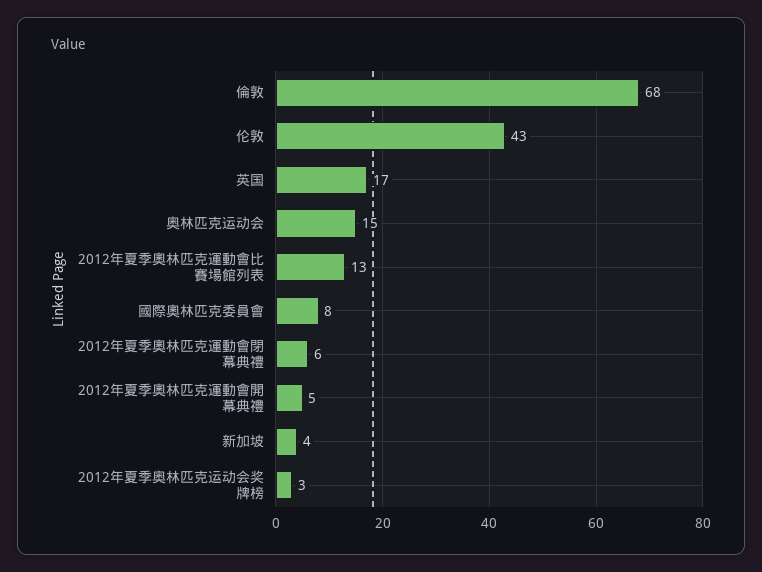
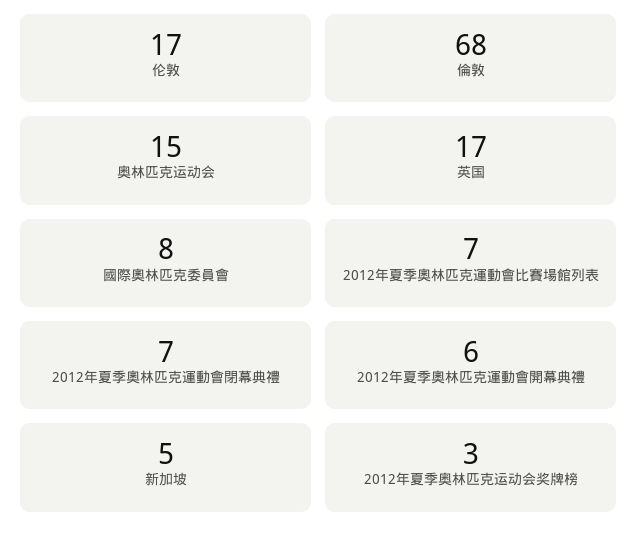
伦敦: 43 -> 17
2012年夏季奧林匹克運動會比賽場館列表: 13 -> 7
2012年夏季奧林匹克運動會閉幕典禮: 6 -> 7
2012年夏季奧林匹克運動會開幕典禮: 5 -> 6
新加坡: 4 -> 5

